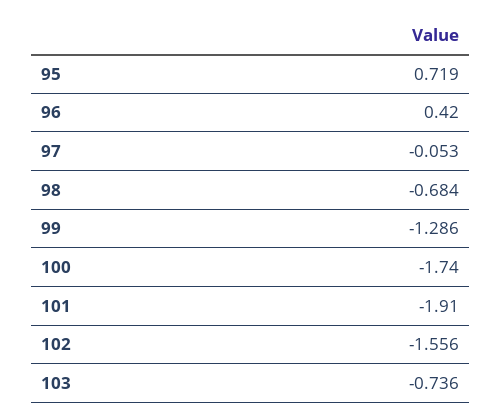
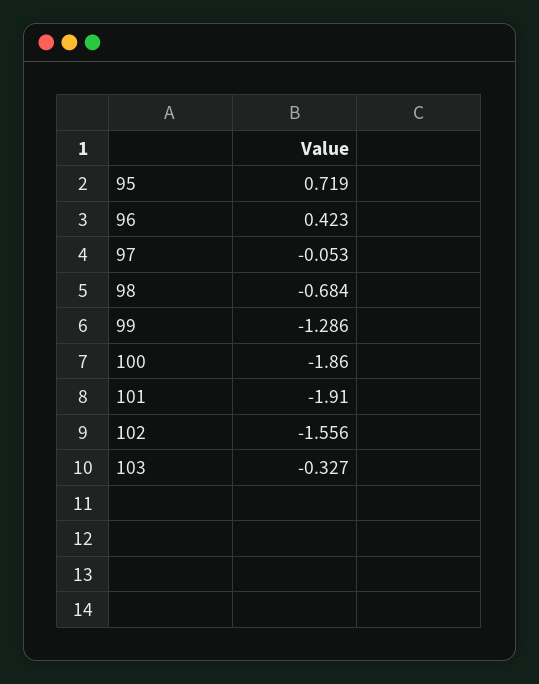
96: 0.42 -> 0.423
100: -1.74 -> -1.86
103: -0.736 -> -0.327

